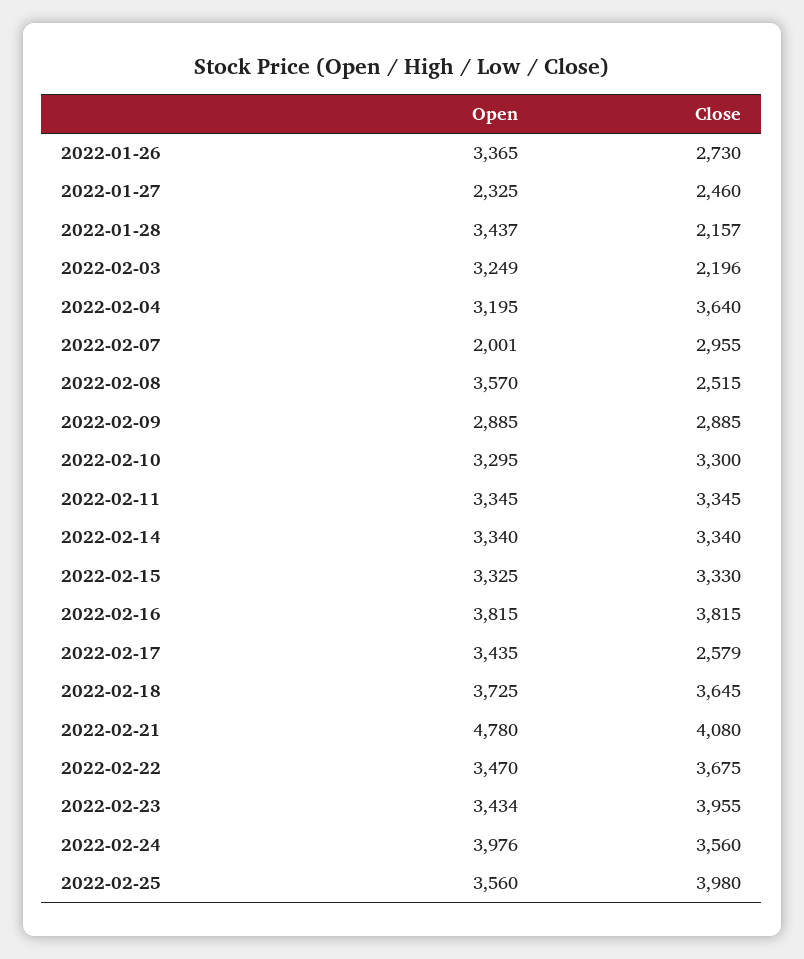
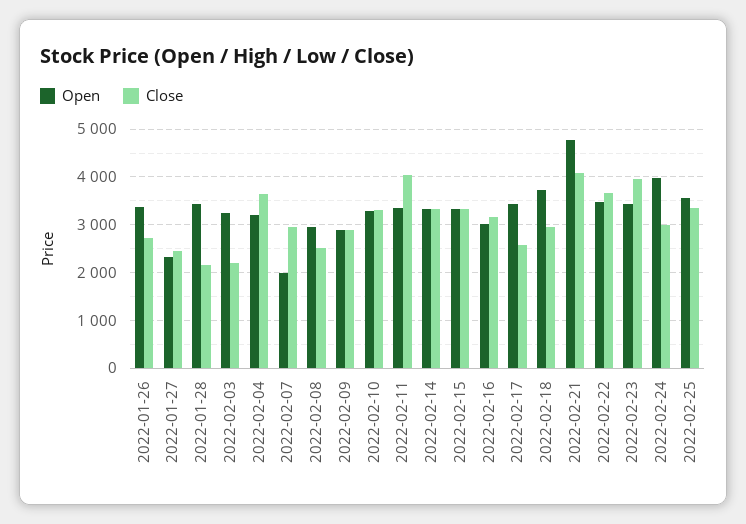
Open, 2022-02-08: 3570 -> 3000
Close, 2022-02-11: 3345 -> 4000
Open, 2022-02-16: 3815 -> 3000
Close, 2022-02-16: 3815 -> 3200
Close, 2022-02-18: 3645 -> 3000
Close, 2022-02-24: 3560 -> 3000
Close, 2022-02-25: 3980 -> 3400

